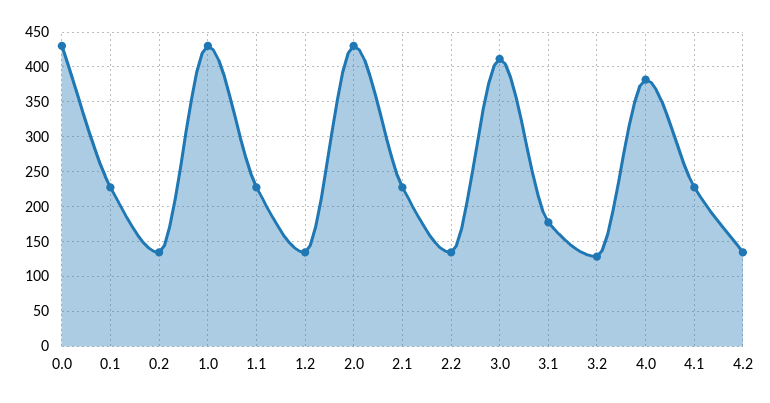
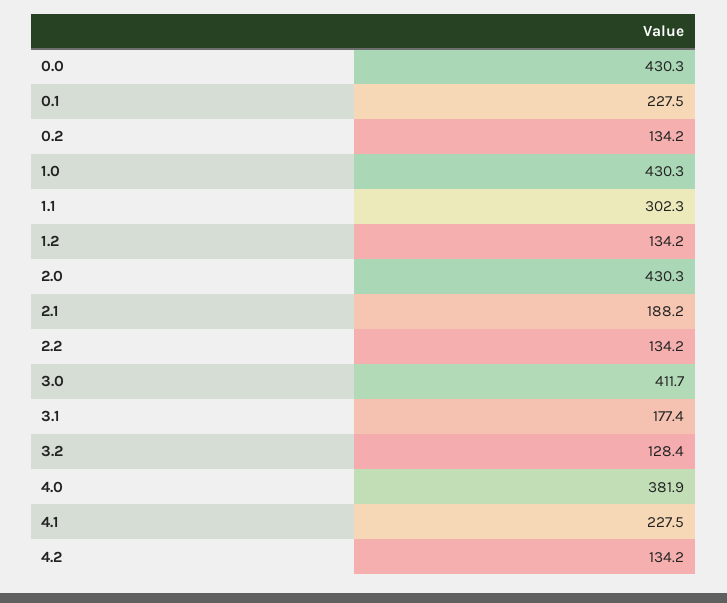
1.1: 230 -> 302.3
2.1: 230 -> 188.2

